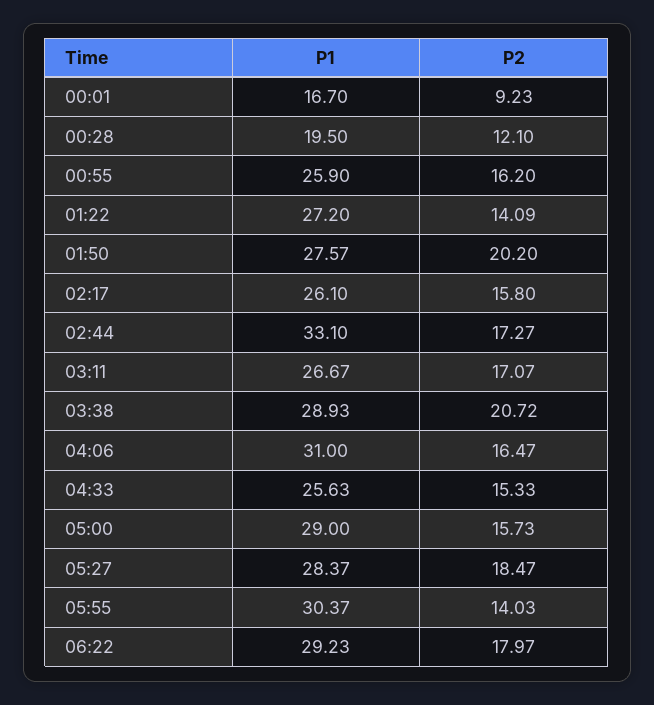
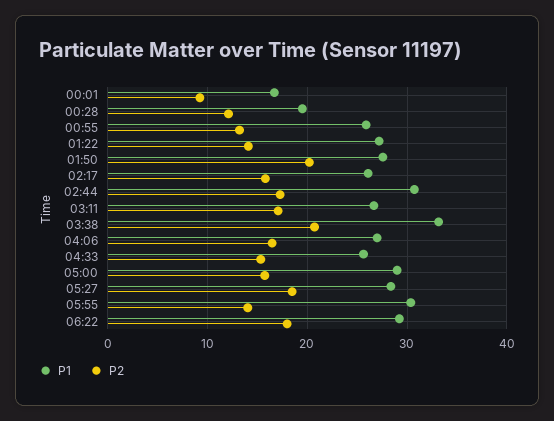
P2, 00:55: 16.2 -> 13
P1, 02:44: 33.1 -> 31
P1, 03:38: 28.93 -> 33
P1, 04:06: 31 -> 27

